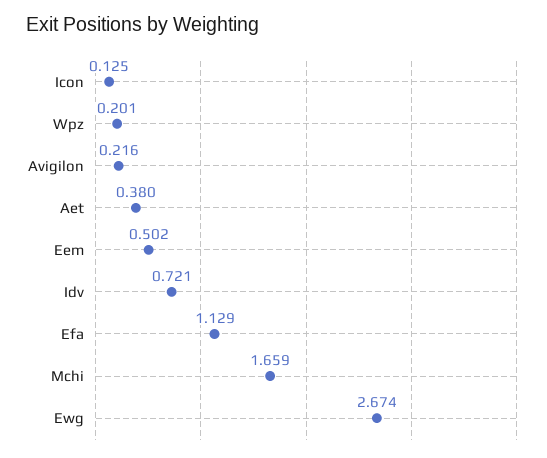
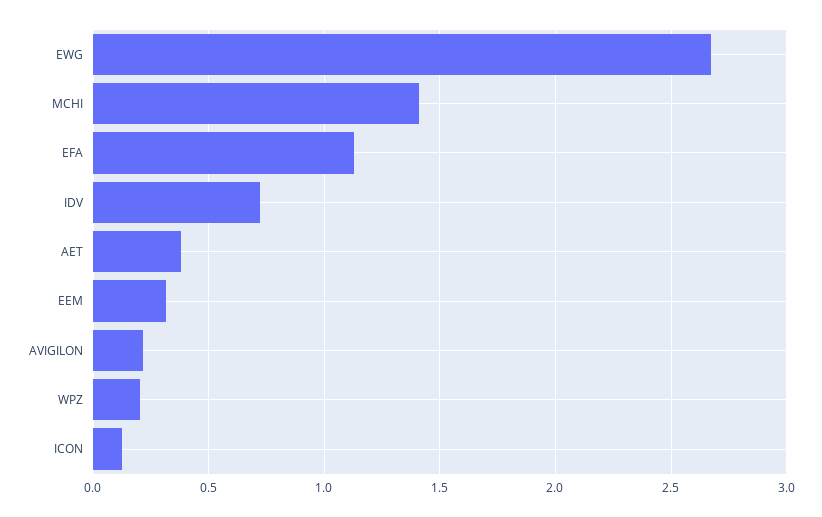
Eem: 0.502 -> 0.3
Mchi: 1.659 -> 1.4

